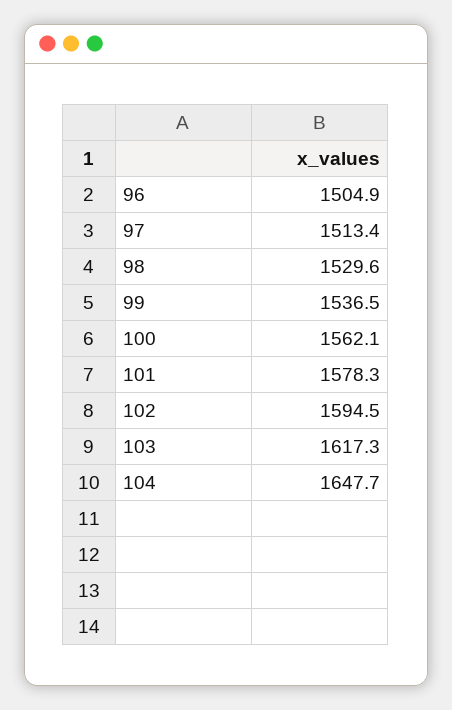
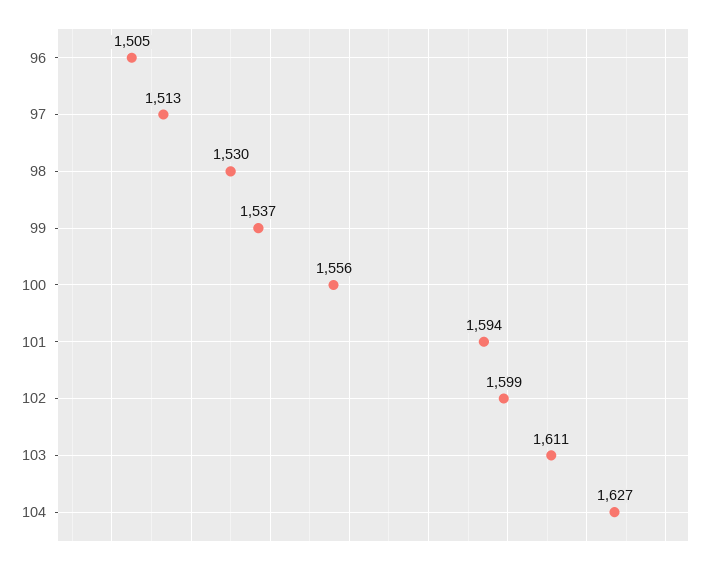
100: 1562.1 -> 1556
101: 1578.3 -> 1594
102: 1594.5 -> 1599
103: 1617.3 -> 1611
104: 1647.7 -> 1627

